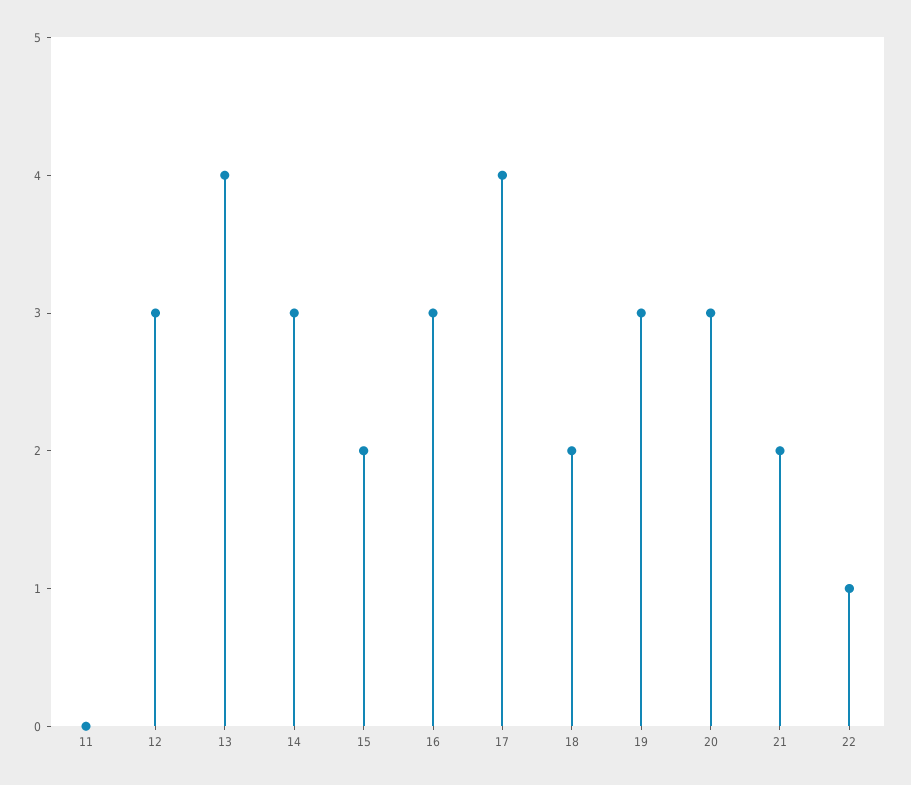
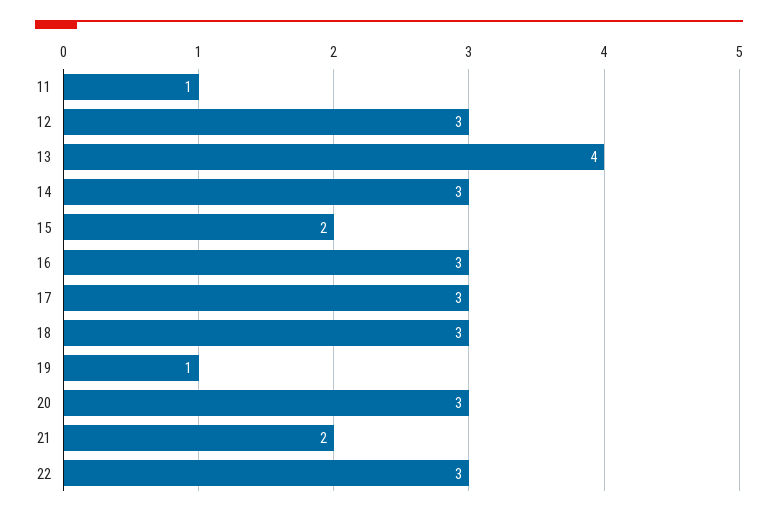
11: 0 -> 1
17: 4 -> 3
18: 2 -> 3
19: 3 -> 1
22: 1 -> 3

